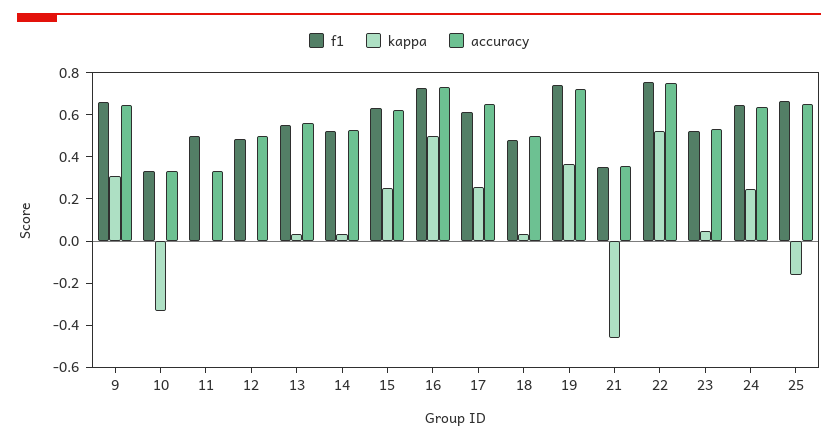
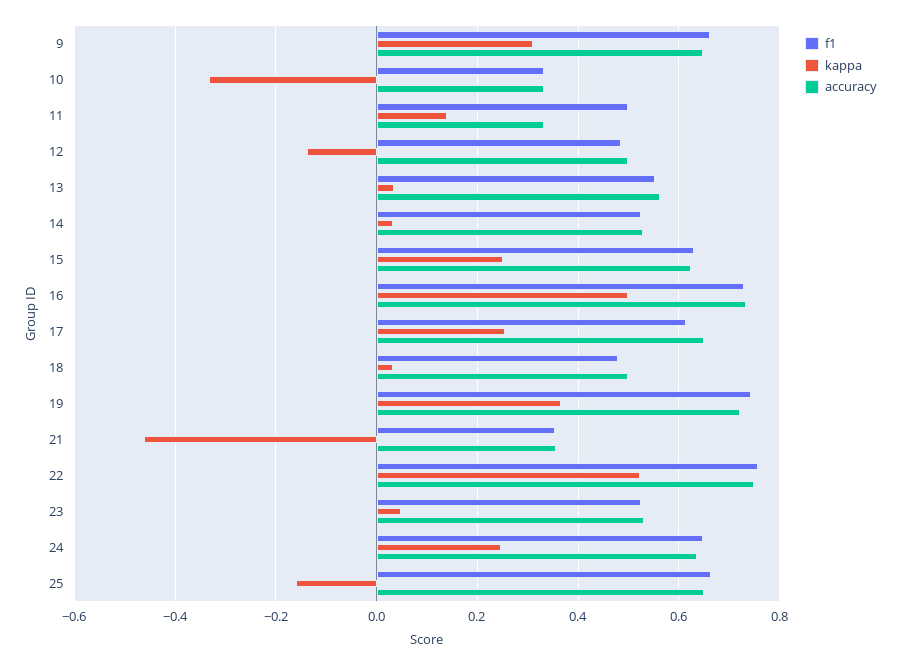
kappa, 11: 0 -> 0.14
kappa, 12: 0 -> -0.14

